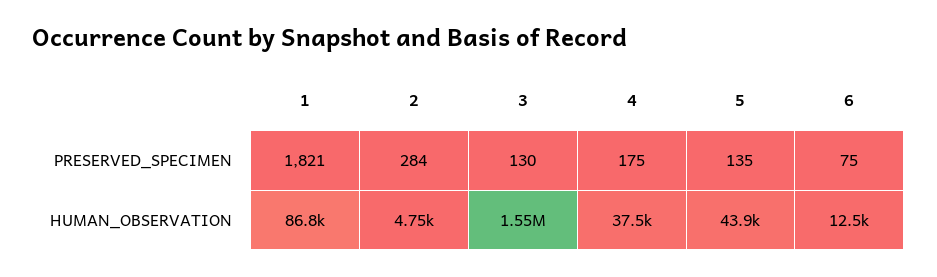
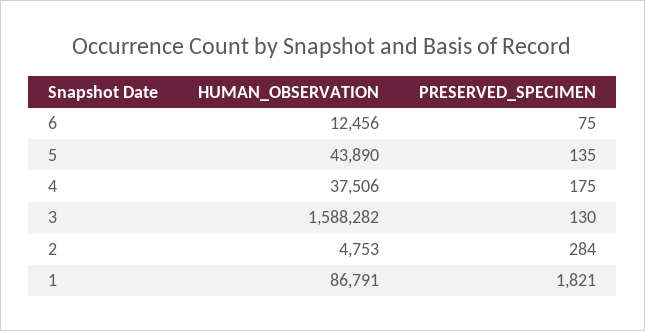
3, HUMAN_OBSERVATION: 1550000 -> 1588282

